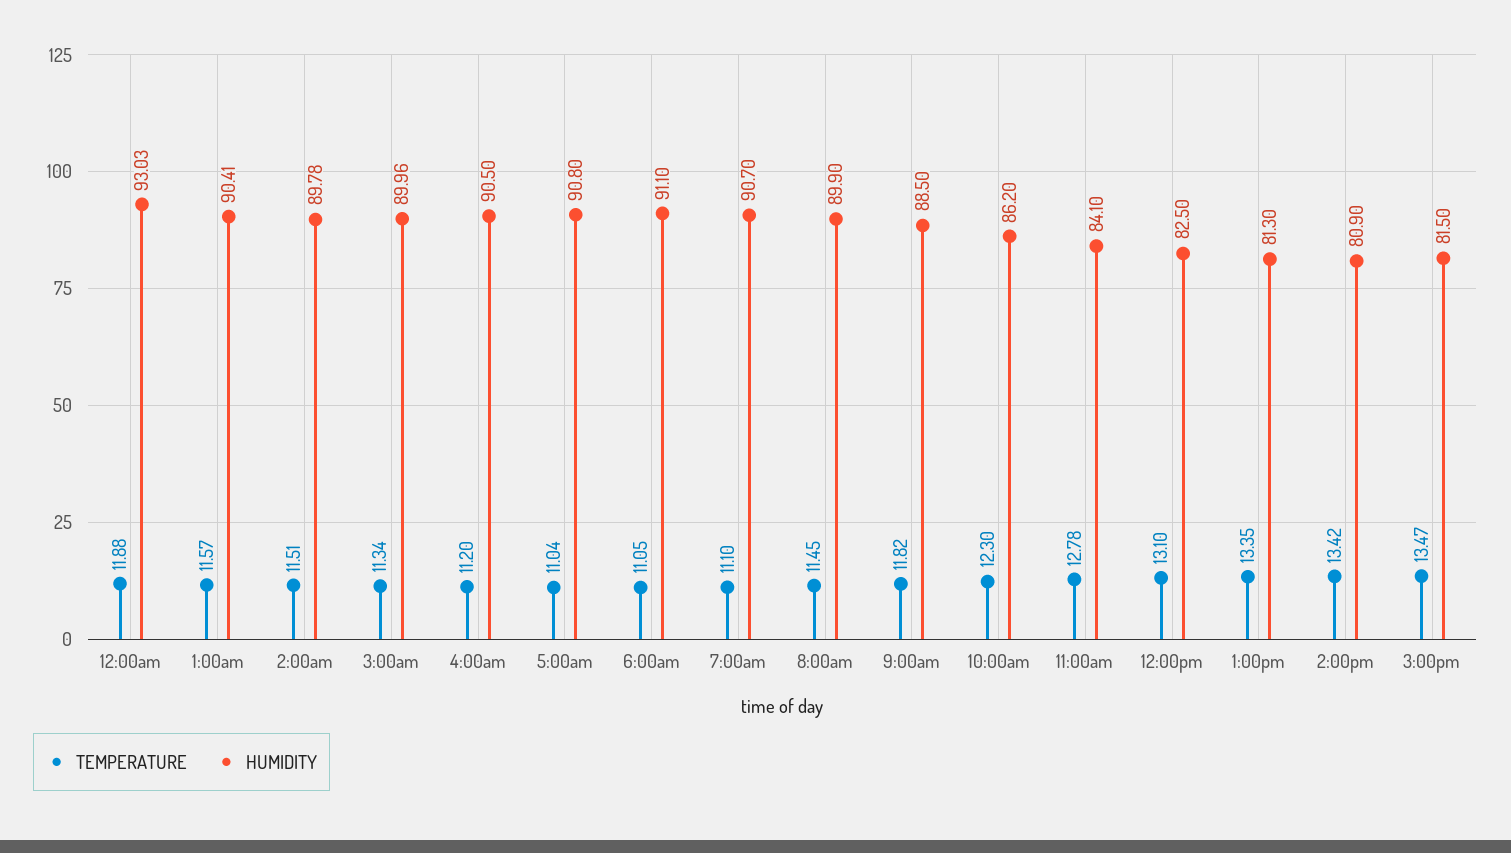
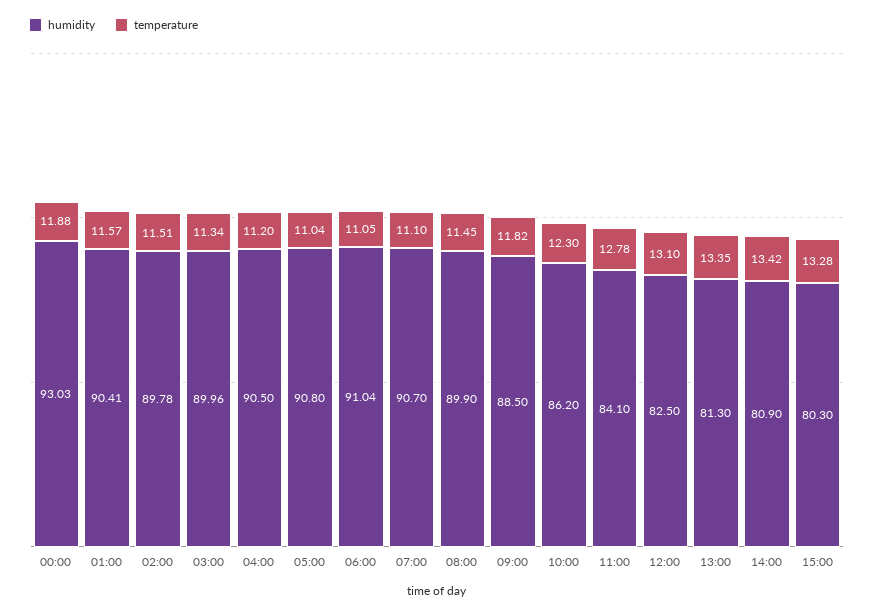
HUMIDITY, 6:00am: 91.1 -> 91.04
TEMPERATURE, 3:00pm: 13.47 -> 13.28
HUMIDITY, 3:00pm: 81.5 -> 80.3

